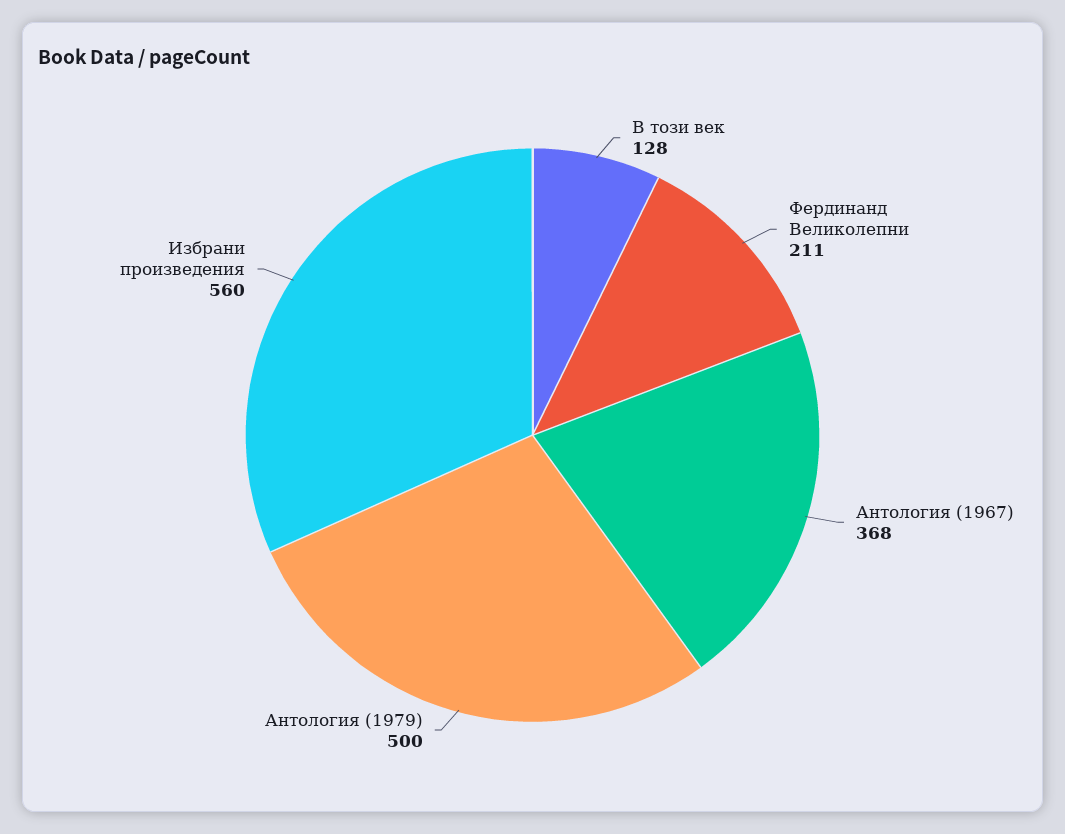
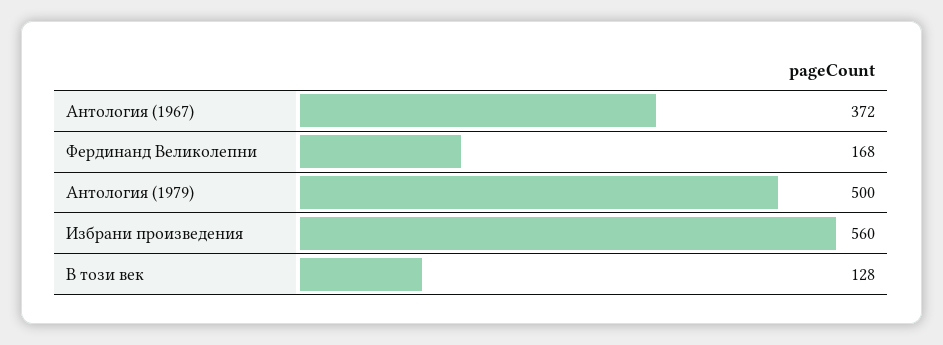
Фердинанд Великолепни: 211 -> 168
Антология (1967): 368 -> 372

